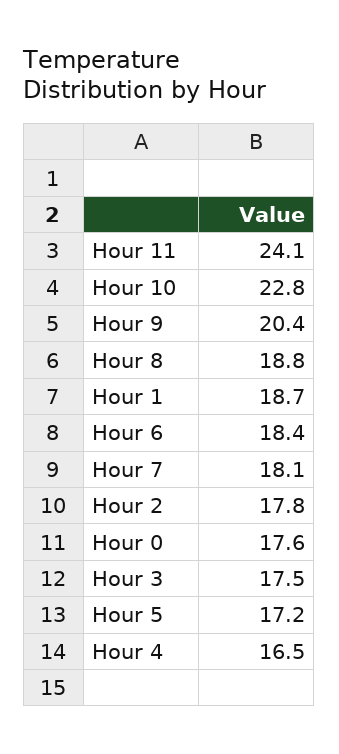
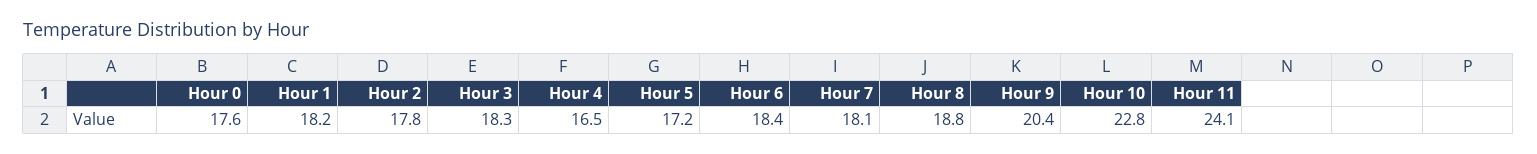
Hour 1: 18.7 -> 18.2
Hour 3: 17.5 -> 18.3

